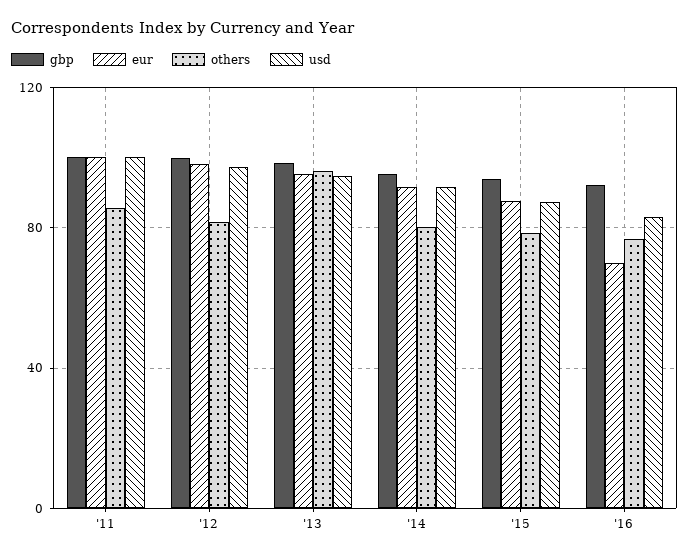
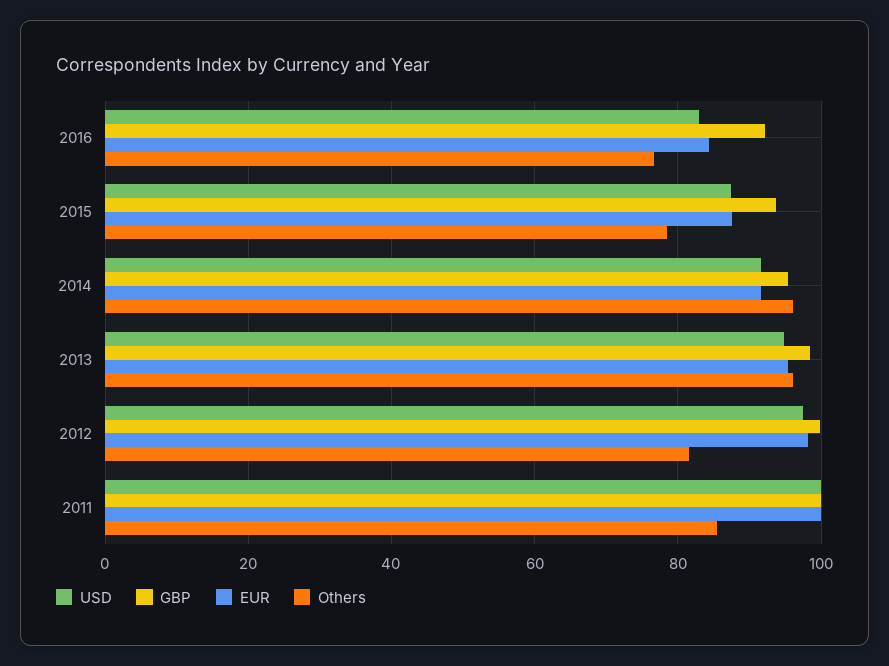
others, '14: 80 -> 96
eur, '16: 70 -> 84

